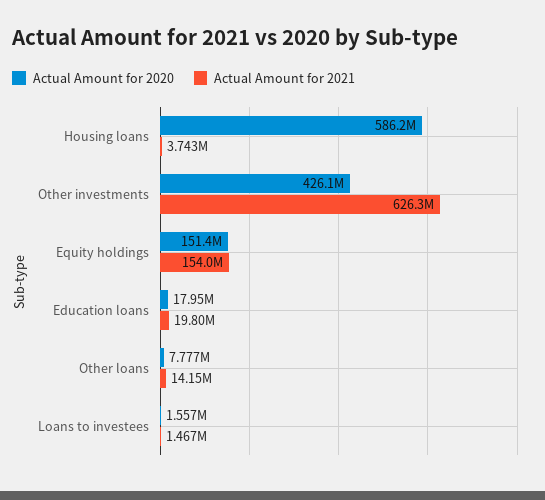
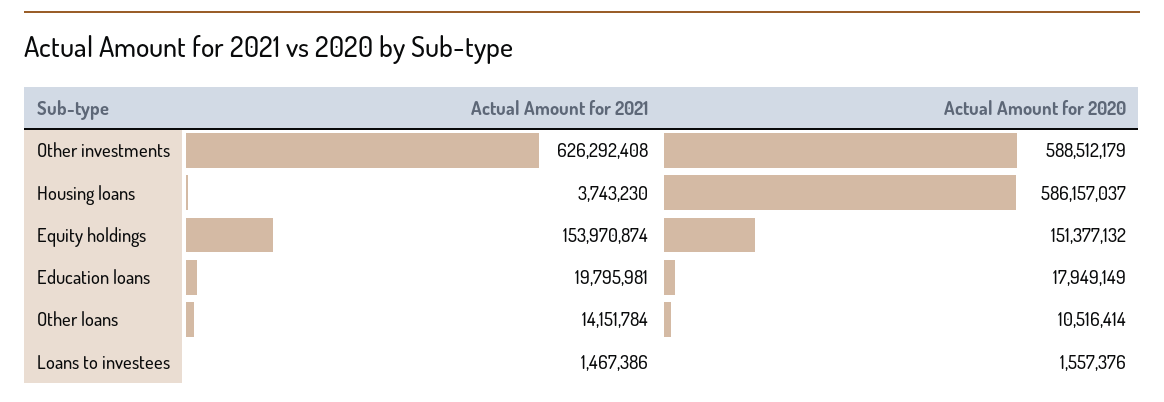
Actual Amount for 2020, Other investments: 426100000 -> 588512179
Actual Amount for 2020, Other loans: 7777000 -> 10516414

